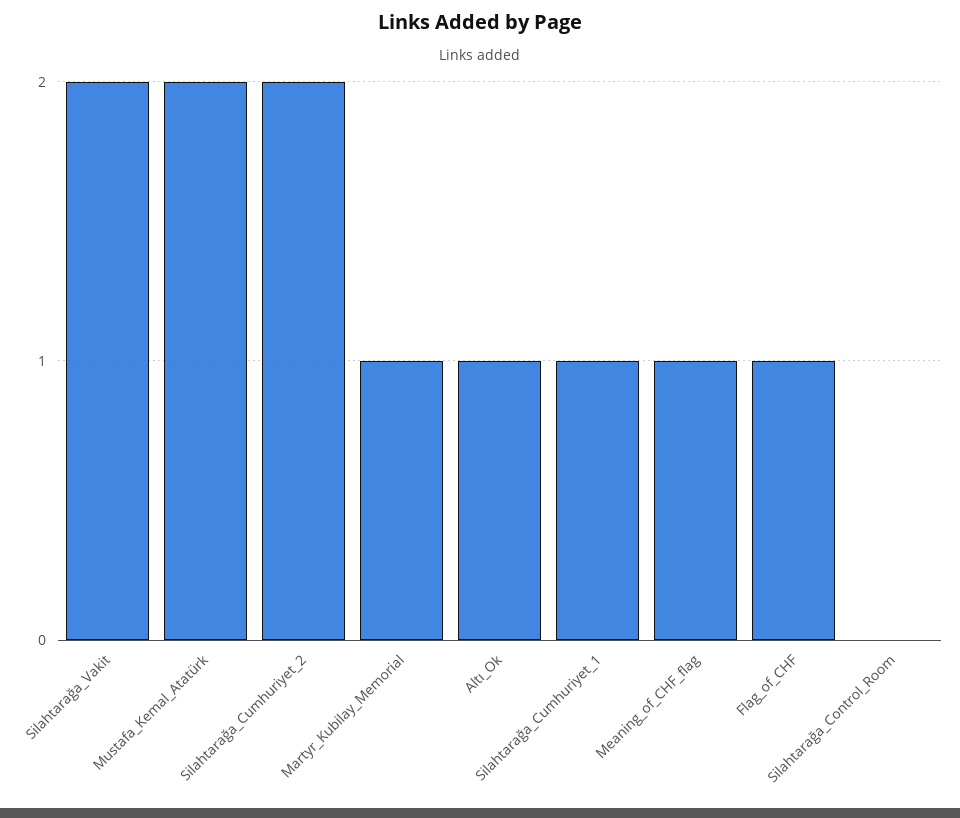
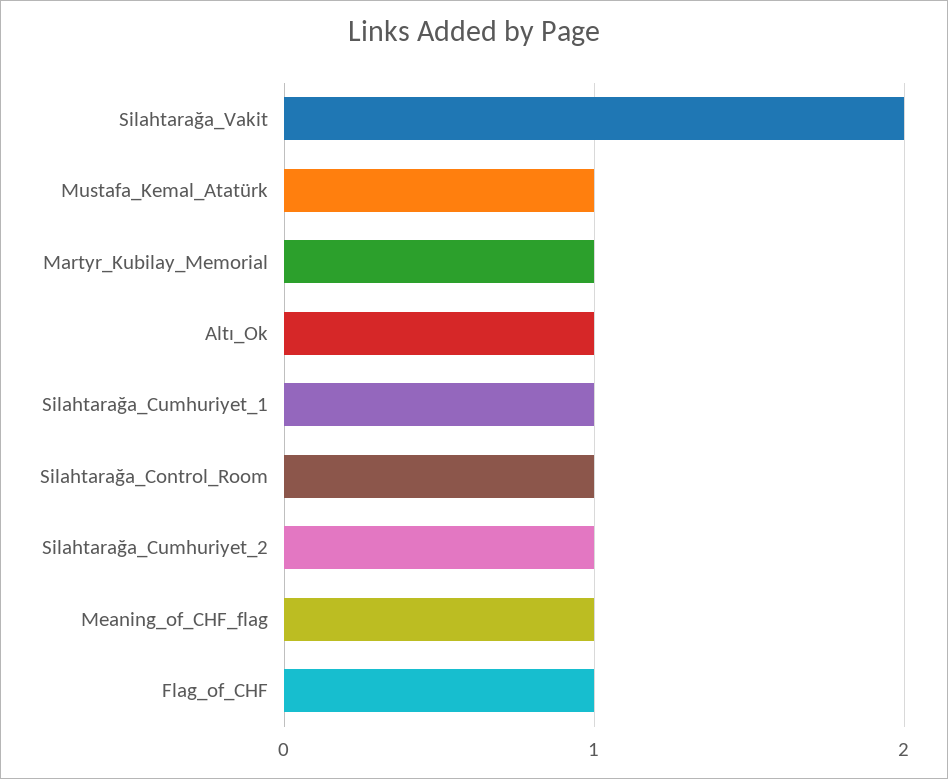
Mustafa_Kemal_Atatürk: 2 -> 1
Silahtarağa_Cumhuriyet_2: 2 -> 1
Silahtarağa_Control_Room: 0 -> 1

